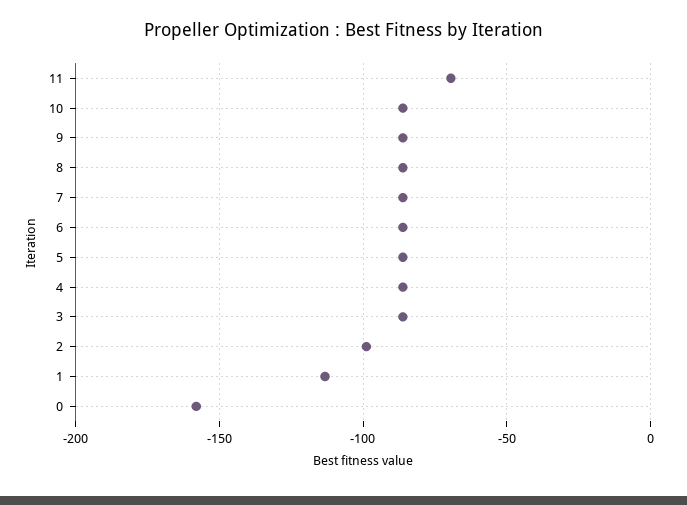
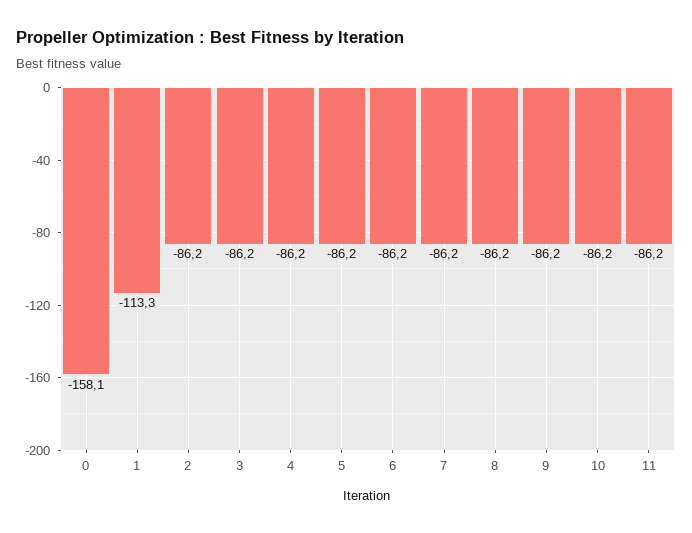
11: -70 -> -86.2
2: -100 -> -86.2

